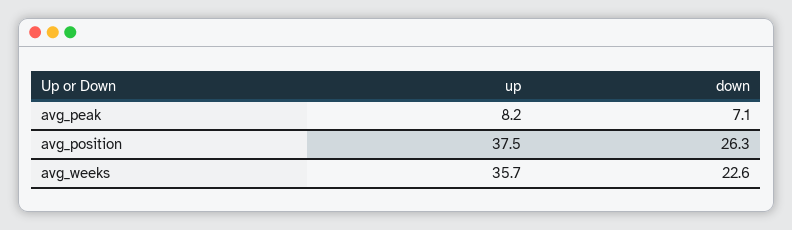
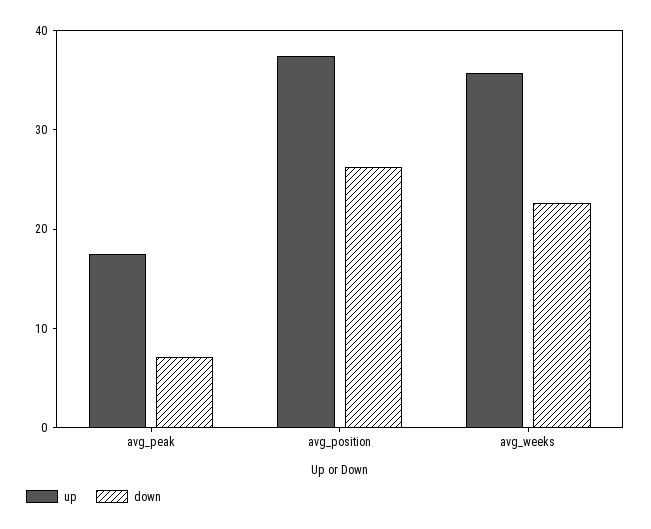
up, avg_peak: 8.2 -> 18

